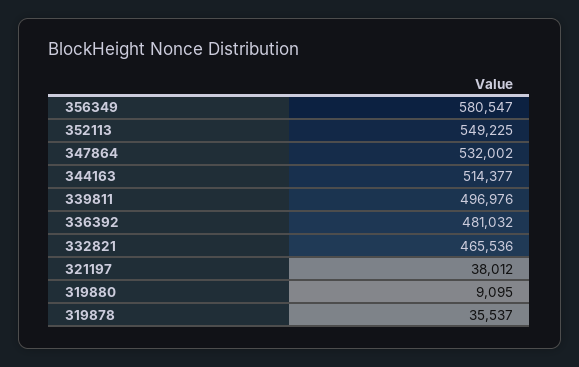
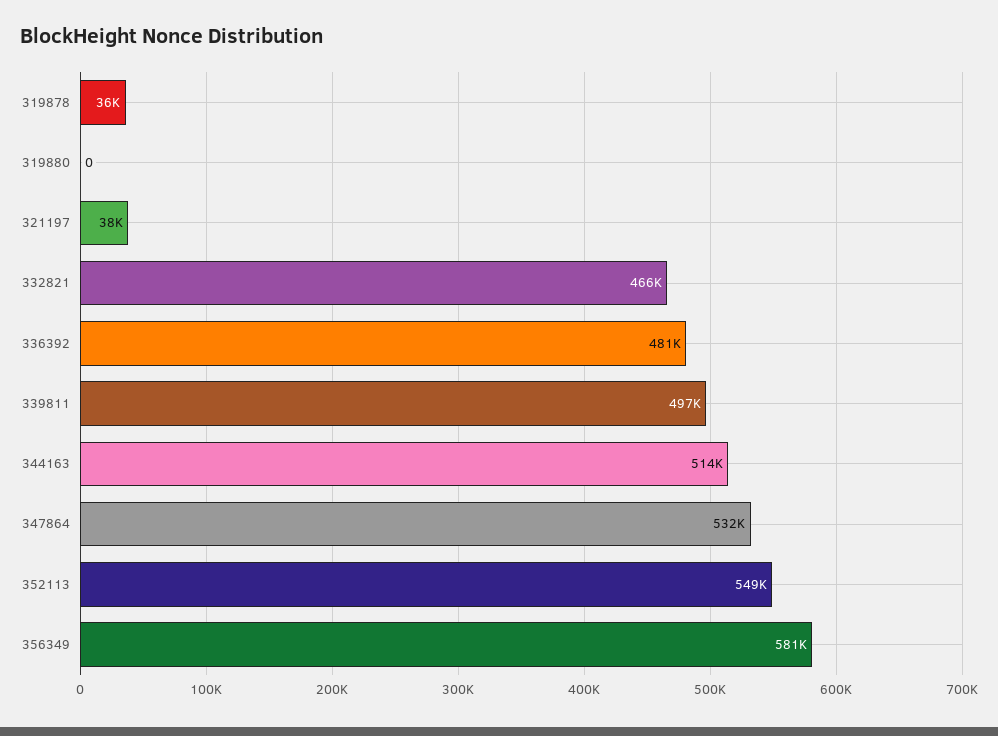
319880: 9095 -> 0

